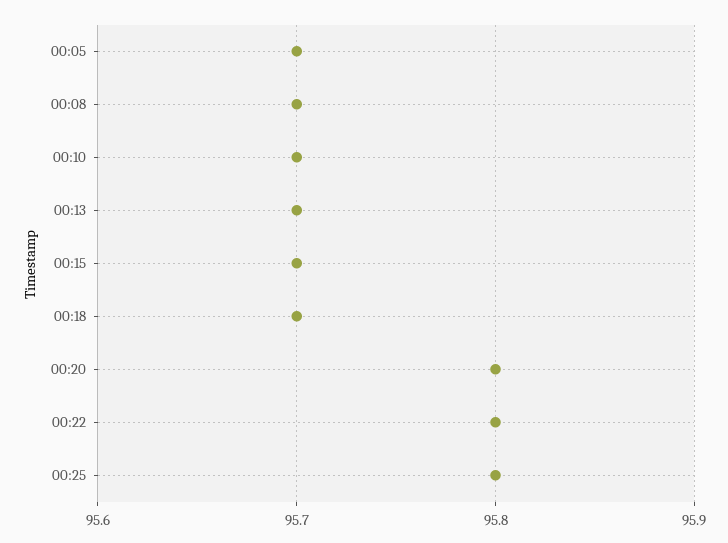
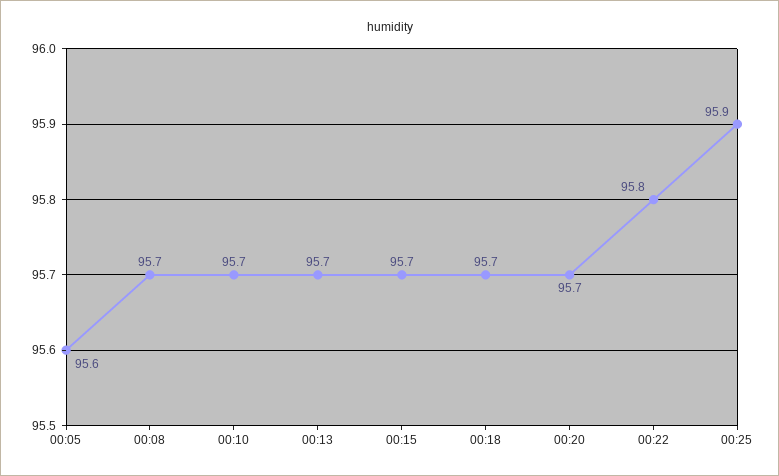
00:05: 95.7 -> 95.6
00:20: 95.8 -> 95.7
00:25: 95.8 -> 95.9

